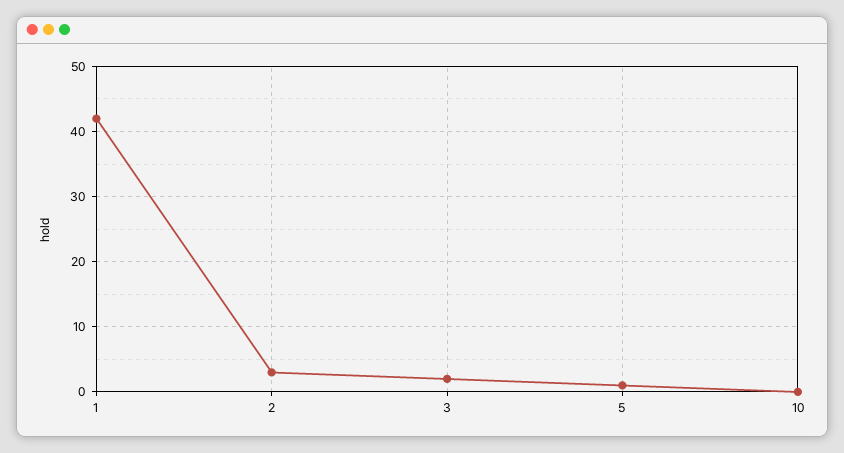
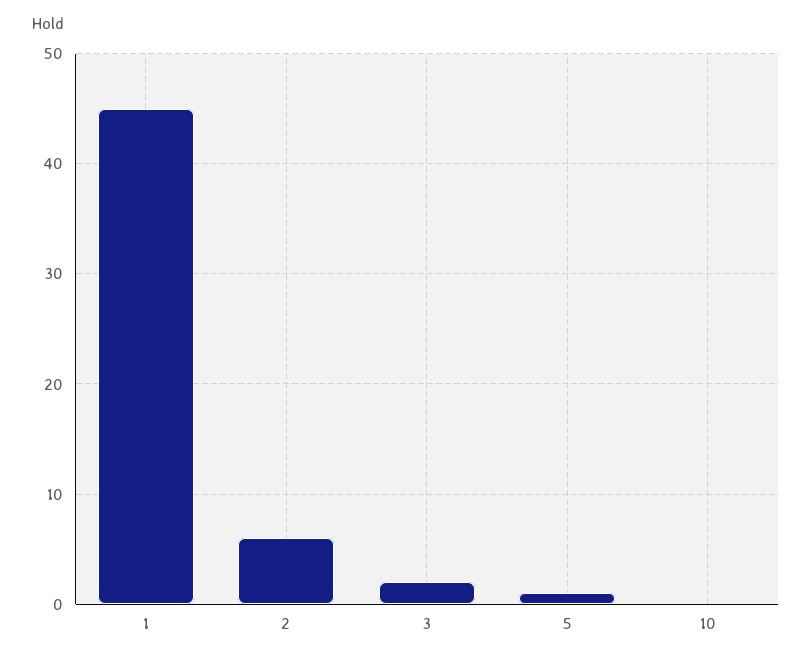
1: 42 -> 45
2: 3 -> 6

